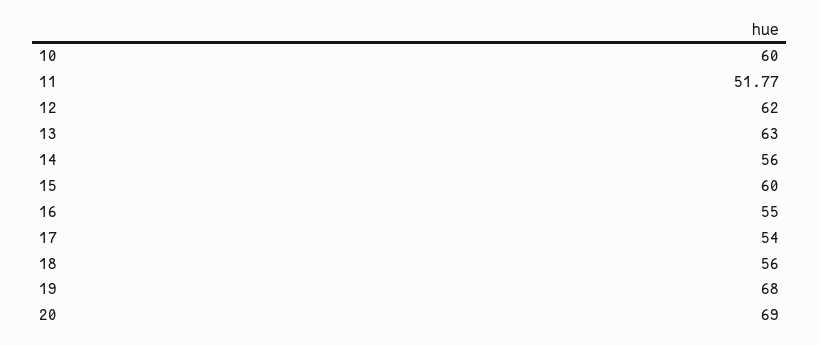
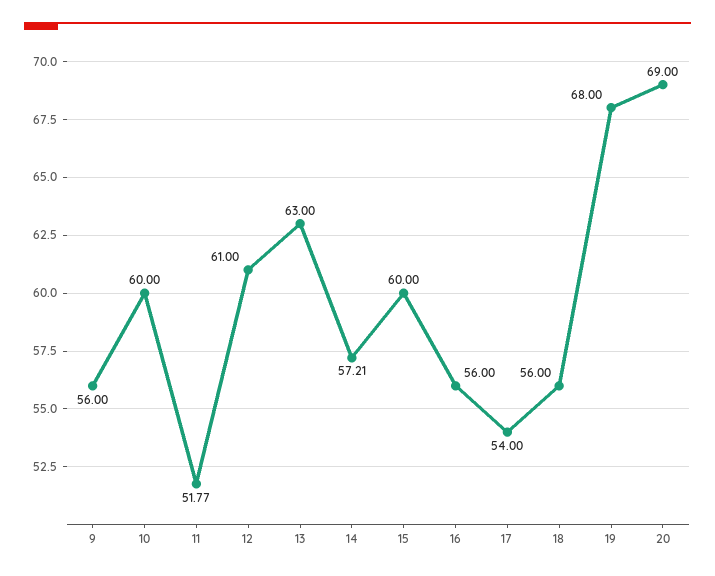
12: 62 -> 61
14: 56 -> 57.21
16: 55 -> 56
9: none -> 56

